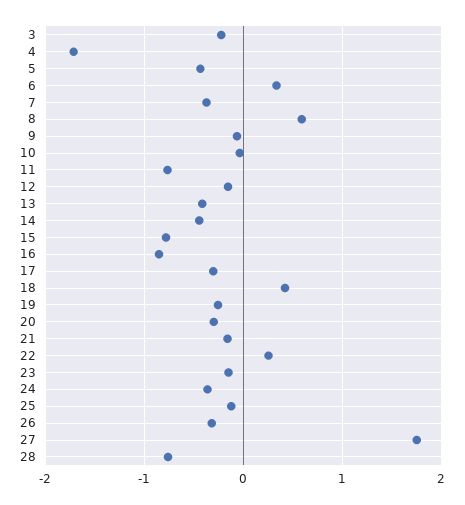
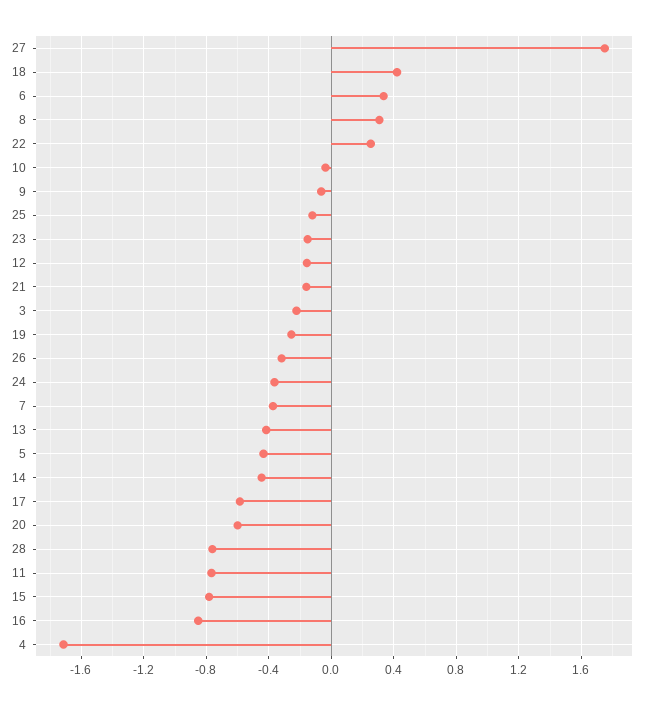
8: 0.6 -> 0.3
17: -0.3 -> -0.6
20: -0.3 -> -0.6

